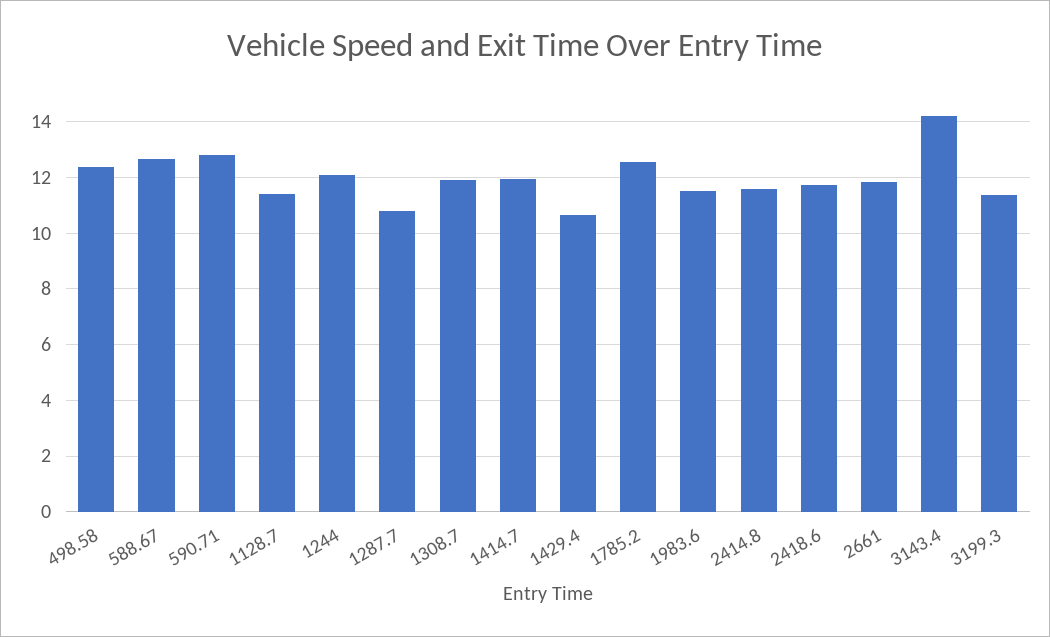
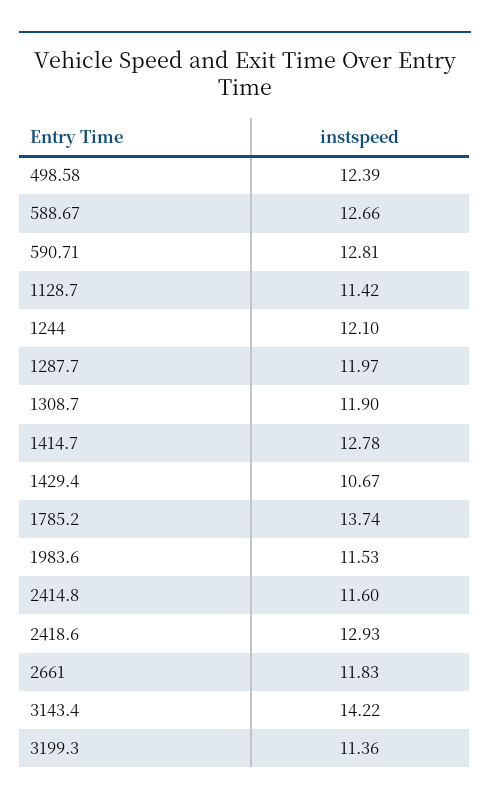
1287.7: 10.75 -> 11.97
1414.7: 12 -> 12.78
1785.2: 12.5 -> 13.74
2418.6: 11.75 -> 12.93

